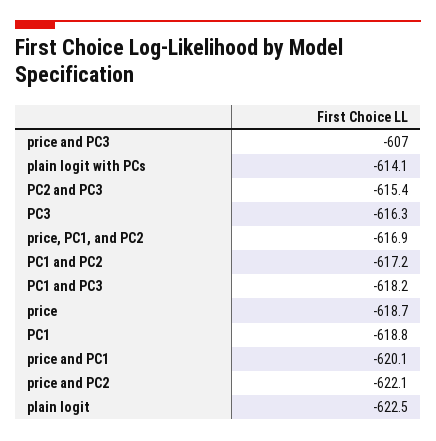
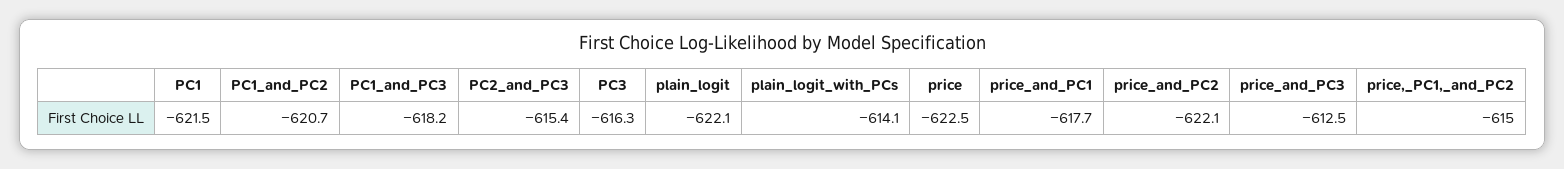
price and PC3: -607 -> -612.5
price, PC1, and PC2: -616.9 -> -615
PC1 and PC2: -617.2 -> -620.7
price: -618.7 -> -622.5
PC1: -618.8 -> -621.5
price and PC1: -620.1 -> -617.7
plain logit: -622.5 -> -622.1

